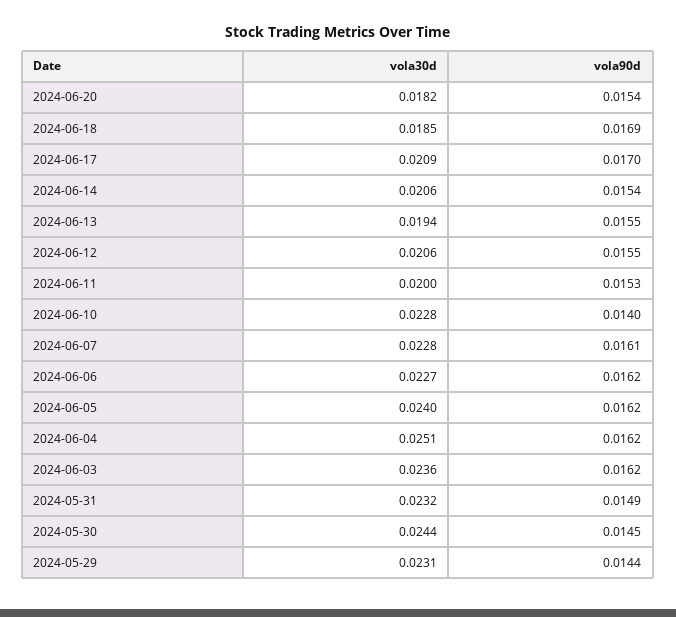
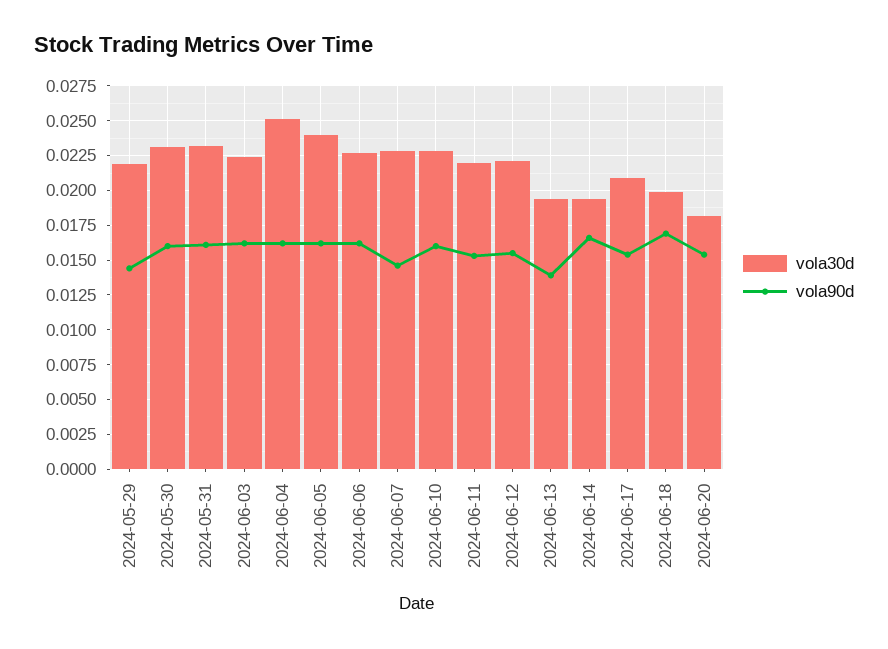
vola30d, 2024-06-18: 0.0185 -> 0.02
vola90d, 2024-06-17: 0.017 -> 0.0155
vola30d, 2024-06-14: 0.0206 -> 0.0195
vola90d, 2024-06-14: 0.0154 -> 0.0165
vola90d, 2024-06-13: 0.0155 -> 0.014
vola30d, 2024-06-12: 0.0206 -> 0.022
vola30d, 2024-06-11: 0.02 -> 0.022
vola90d, 2024-06-10: 0.014 -> 0.016
vola90d, 2024-06-07: 0.0161 -> 0.0145
vola30d, 2024-06-03: 0.0236 -> 0.0225
vola90d, 2024-05-31: 0.0149 -> 0.016
vola30d, 2024-05-30: 0.0244 -> 0.023
vola90d, 2024-05-30: 0.0145 -> 0.016
vola30d, 2024-05-29: 0.0231 -> 0.022

